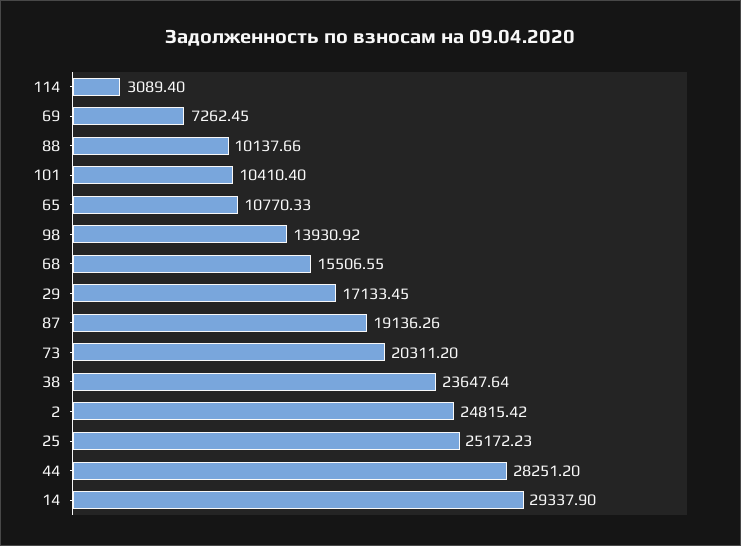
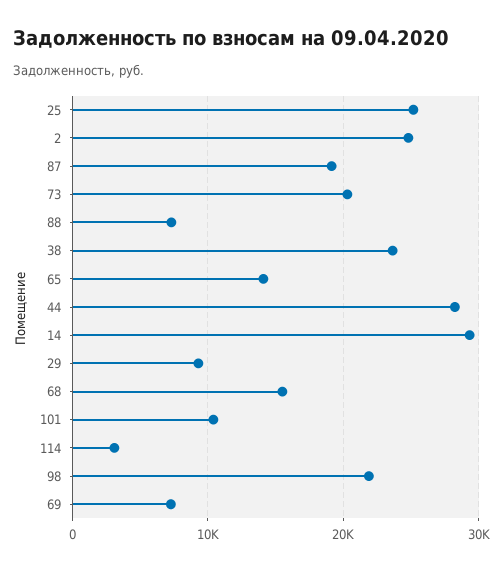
88: 10137.66 -> 7000
65: 10770.33 -> 14000
98: 13930.92 -> 22000
29: 17133.45 -> 9000

